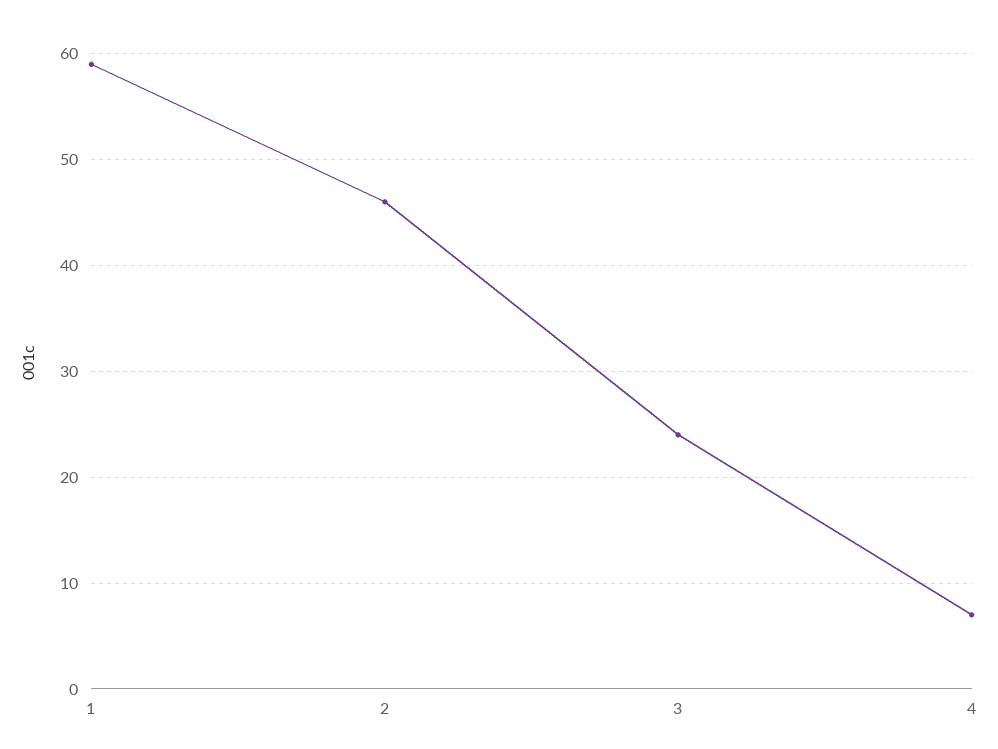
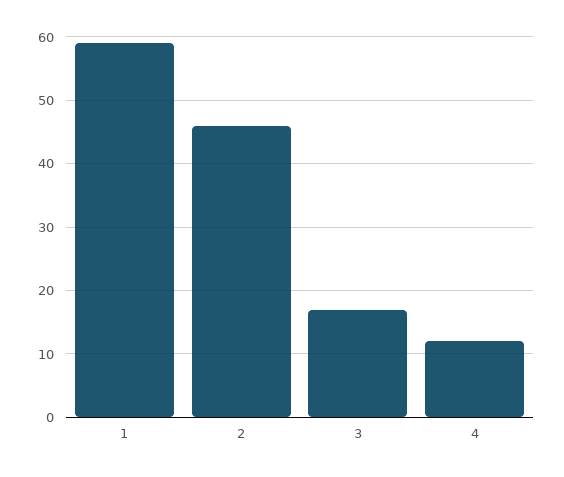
3: 24 -> 17
4: 7 -> 12

